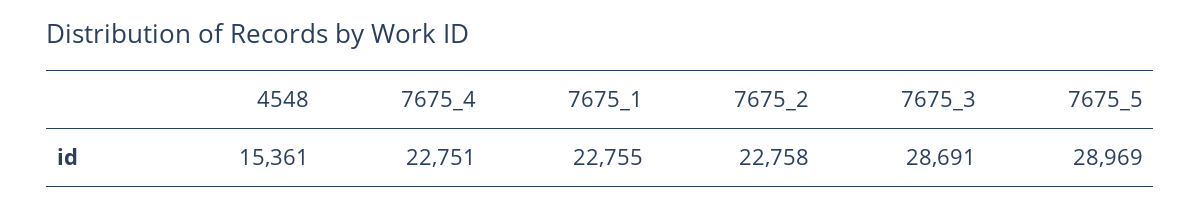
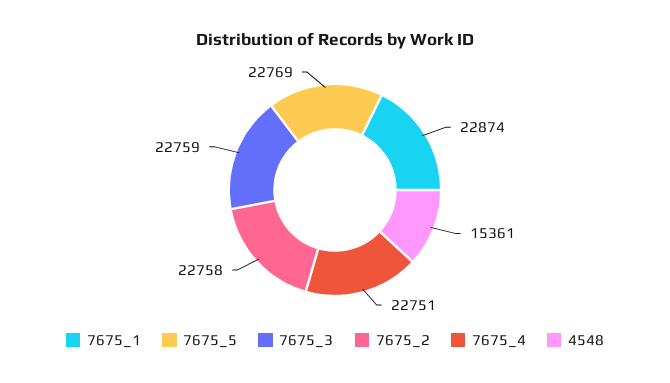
7675_1: 22755 -> 22874
7675_3: 28691 -> 22759
7675_5: 28969 -> 22769

